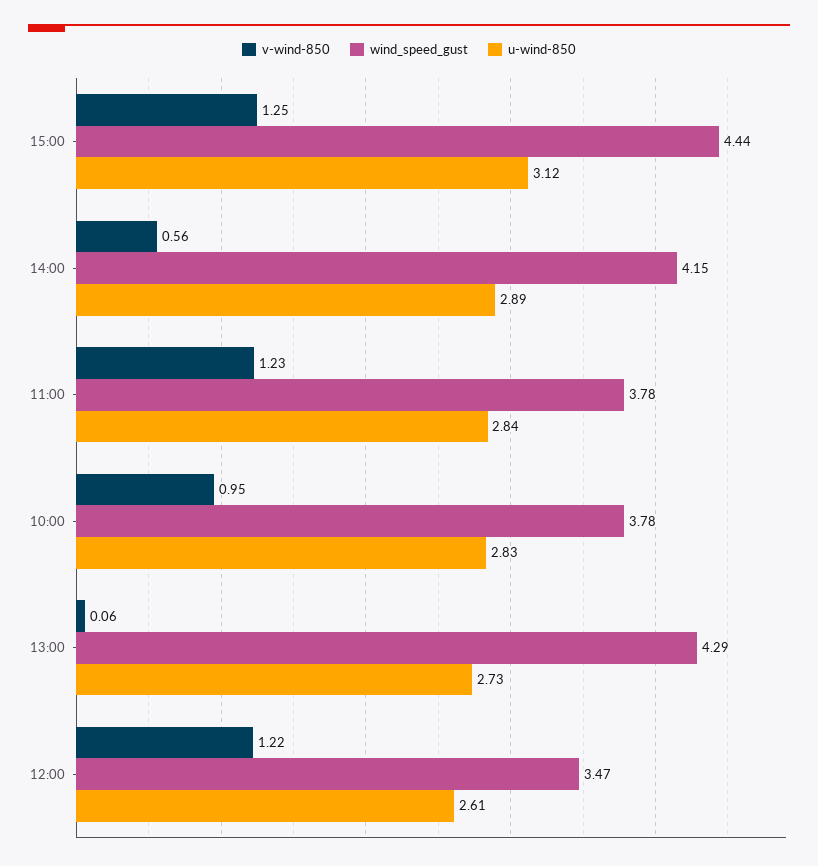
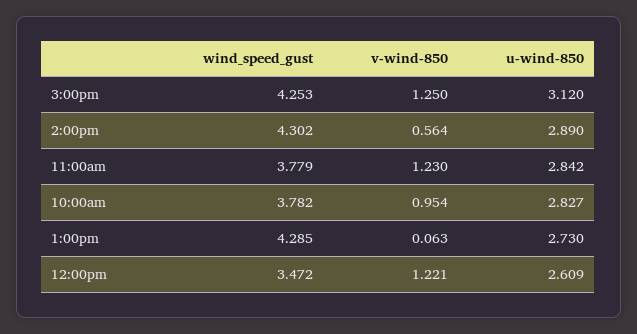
wind_speed_gust, 15:00: 4.44 -> 4.253
wind_speed_gust, 14:00: 4.15 -> 4.302

